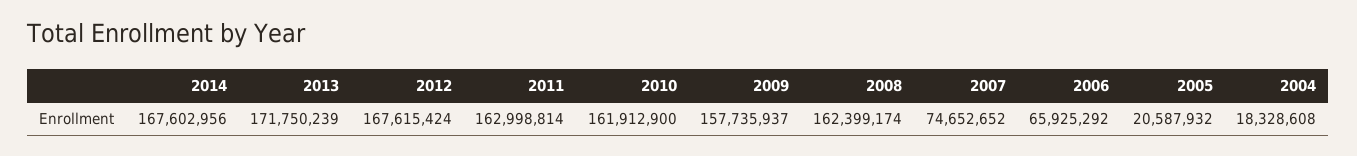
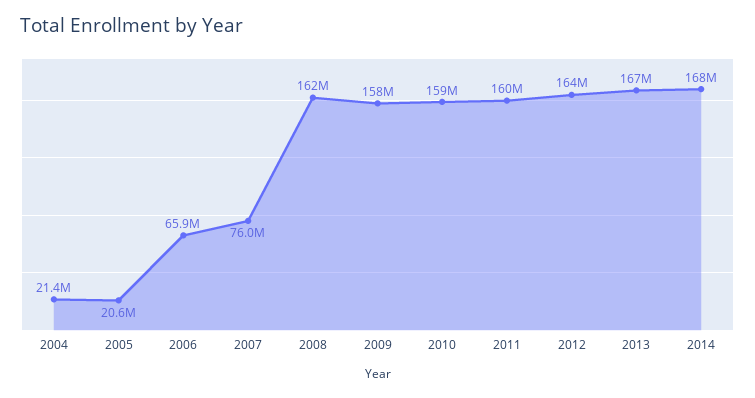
2013: 171750239 -> 167000000
2012: 167615424 -> 164000000
2011: 162998814 -> 160000000
2010: 161912900 -> 159000000
2007: 74652652 -> 76000000
2004: 18328608 -> 21400000

